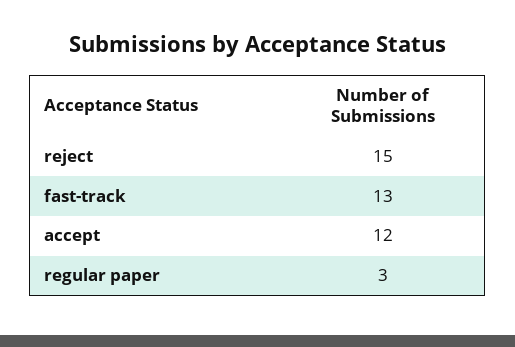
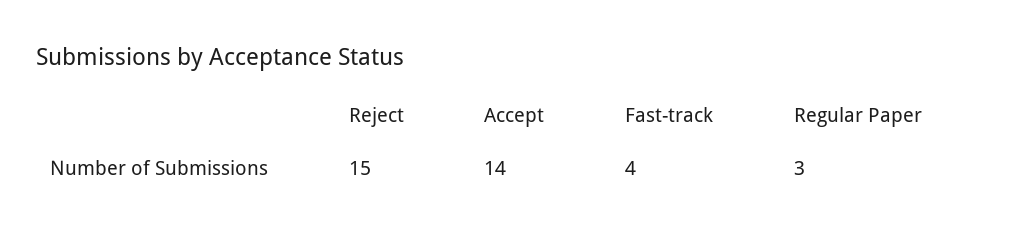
fast-track: 13 -> 4
accept: 12 -> 14

